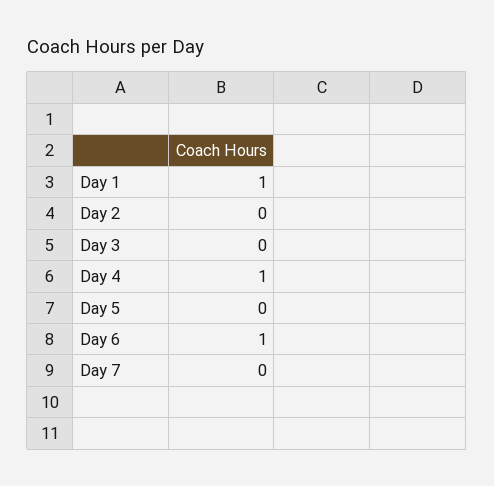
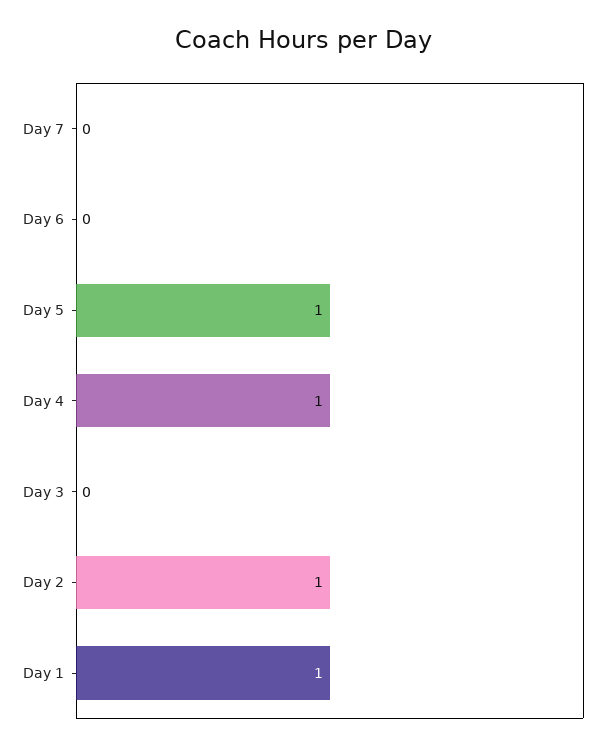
Day 2: 0 -> 1
Day 5: 0 -> 1
Day 6: 1 -> 0

